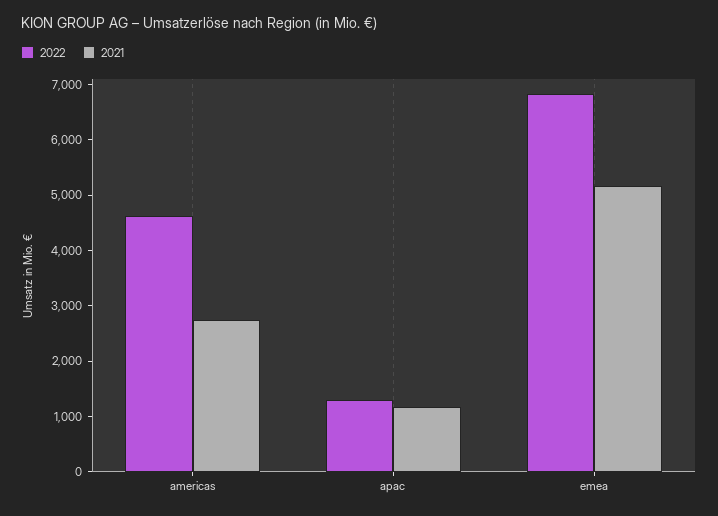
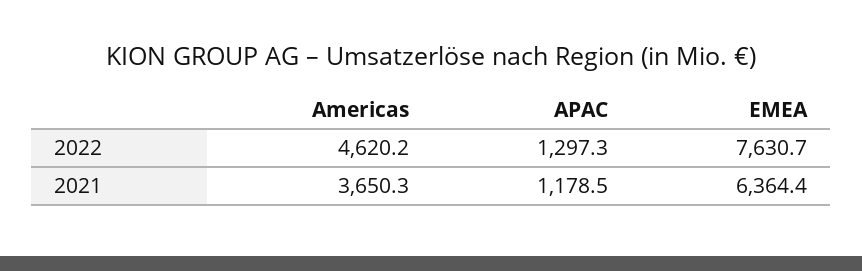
2021, americas: 2800 -> 3650.3
2022, emea: 6800 -> 7630.7
2021, emea: 5200 -> 6364.4

